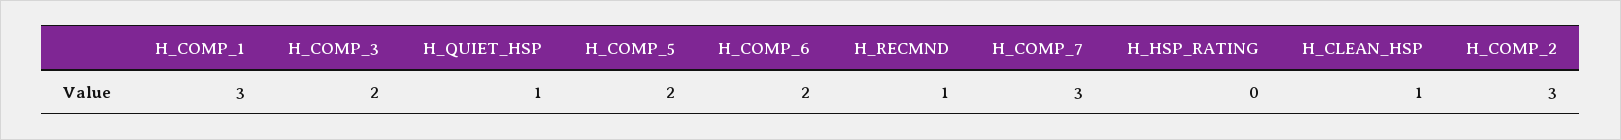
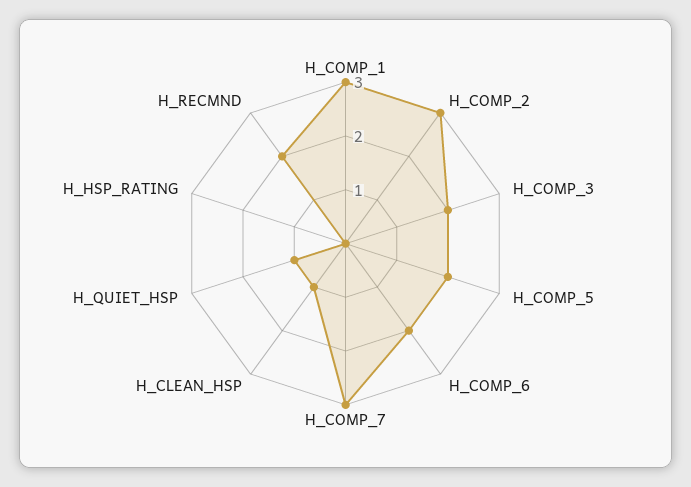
H_RECMND: 1 -> 2

